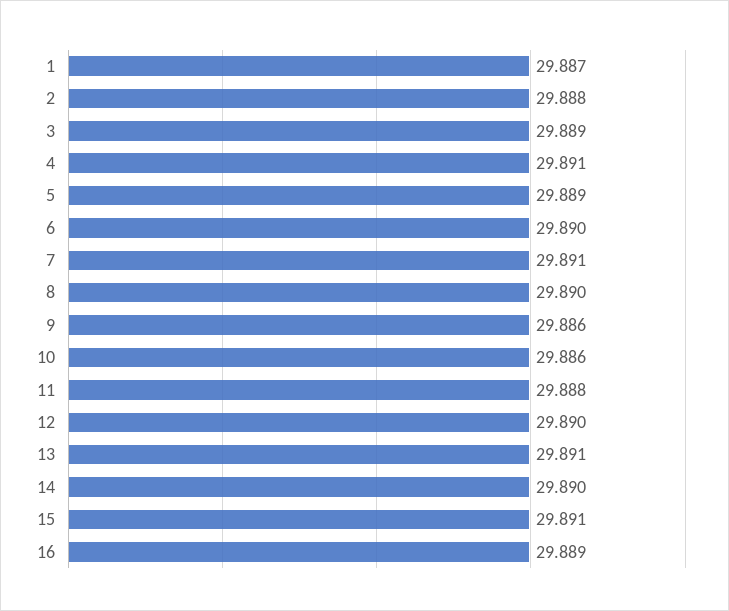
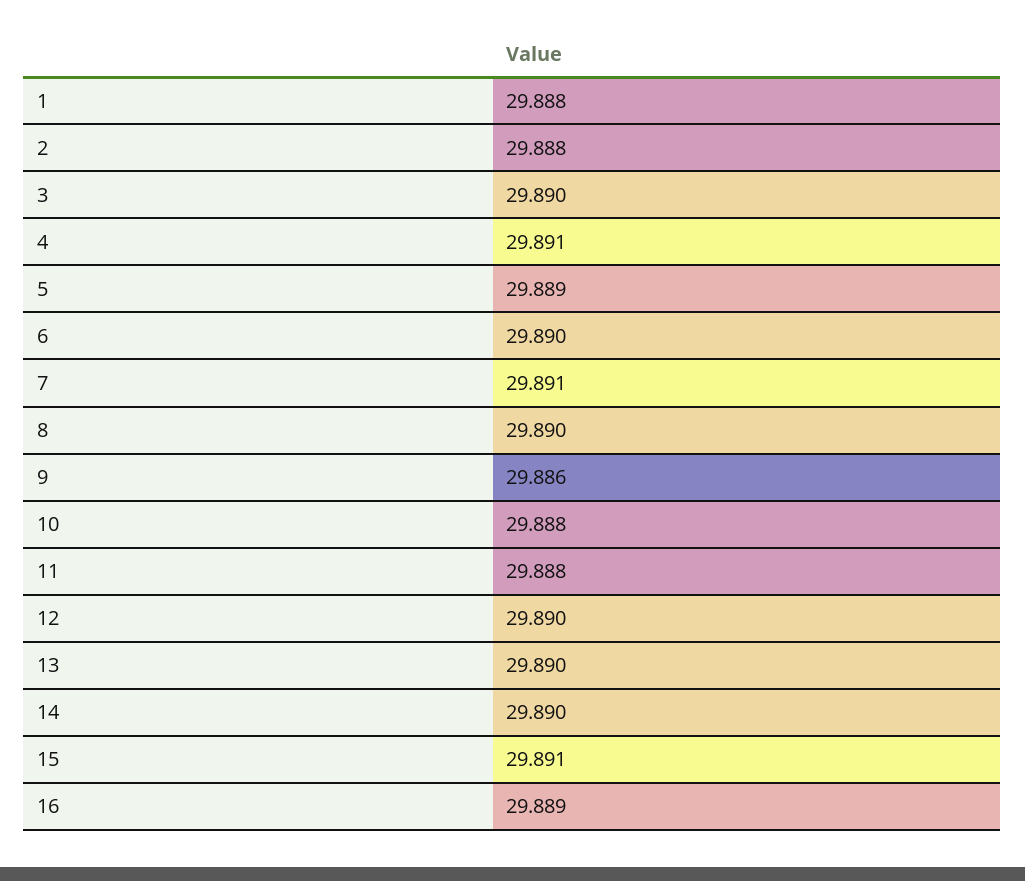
1: 29.887 -> 29.888
3: 29.889 -> 29.89
10: 29.886 -> 29.888
13: 29.891 -> 29.89

